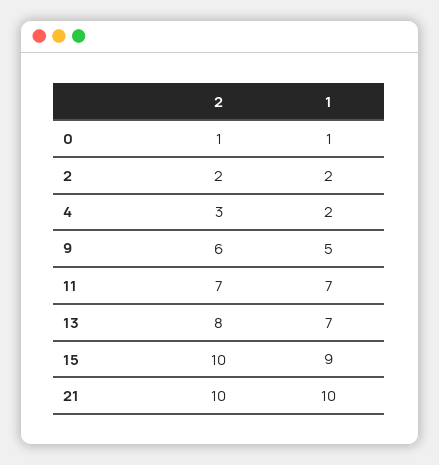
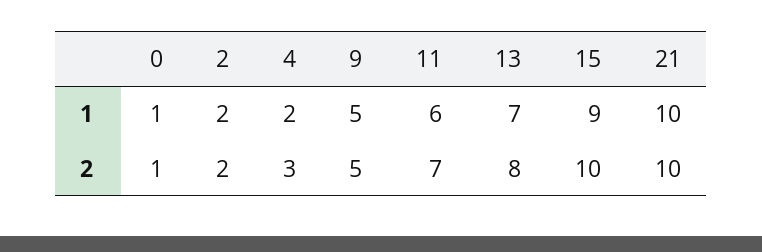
2, 9: 6 -> 5
1, 11: 7 -> 6

